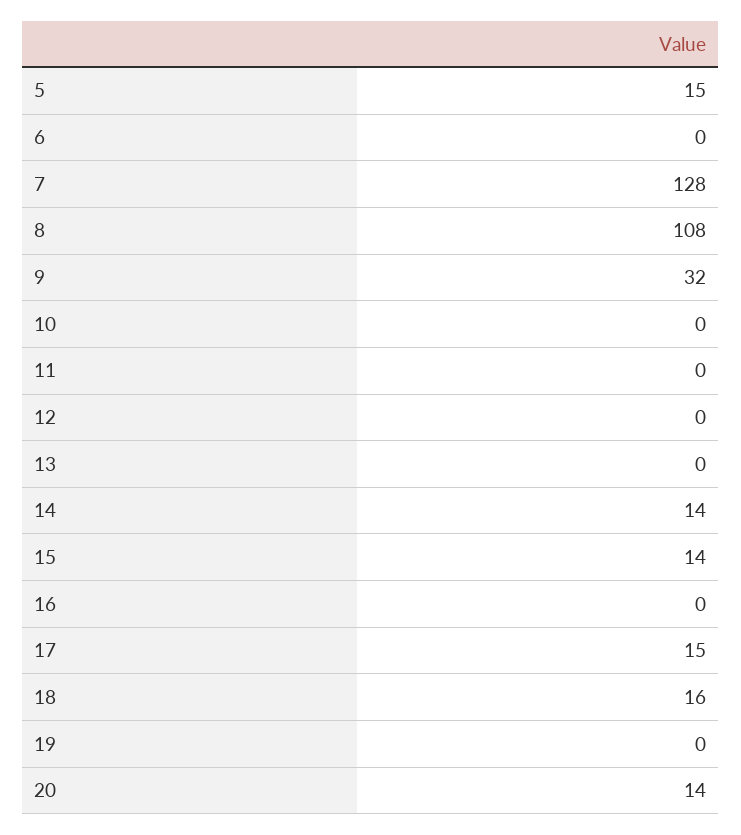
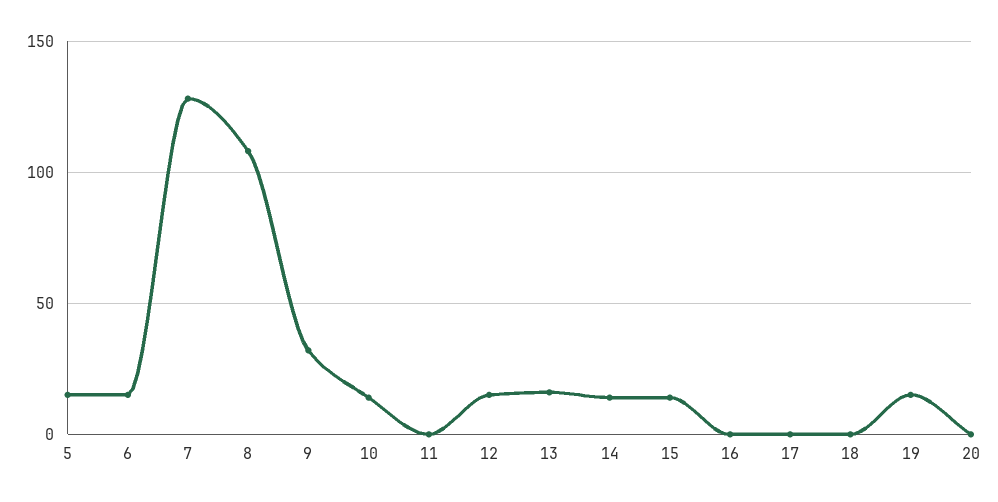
6: 0 -> 15
10: 0 -> 15
12: 0 -> 15
13: 0 -> 15
17: 15 -> 0
18: 16 -> 0
19: 0 -> 15
20: 14 -> 0

